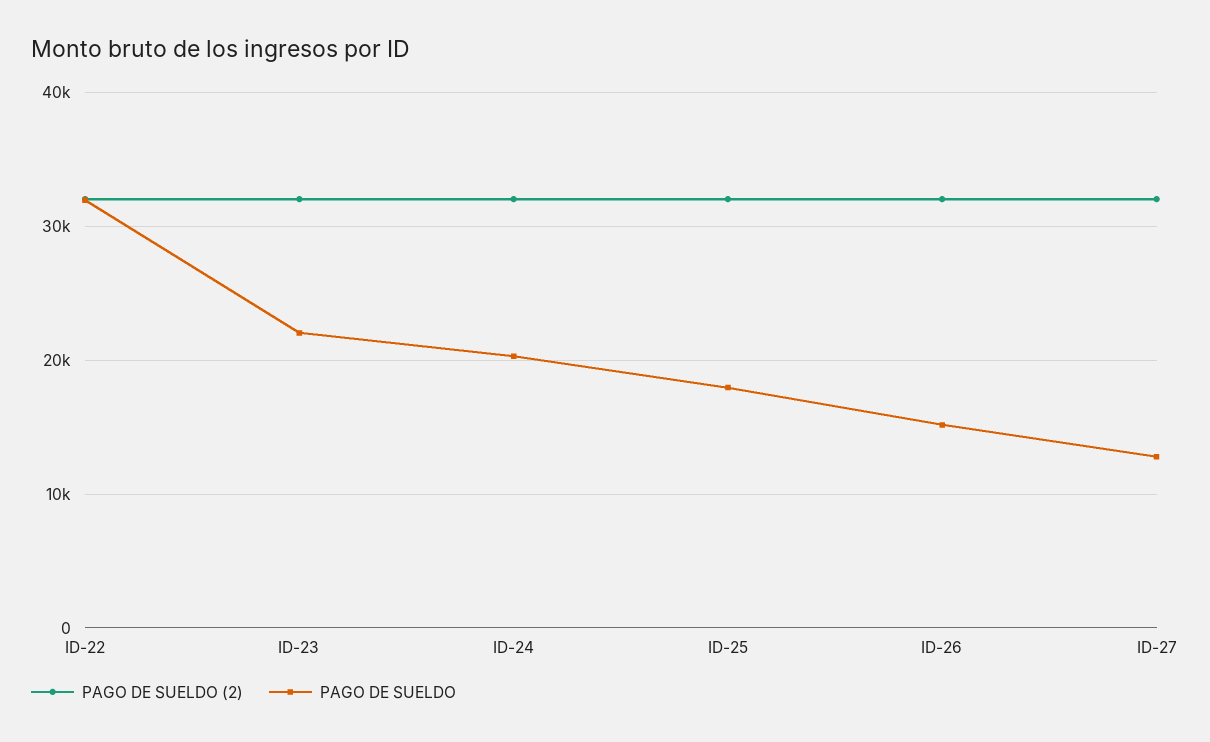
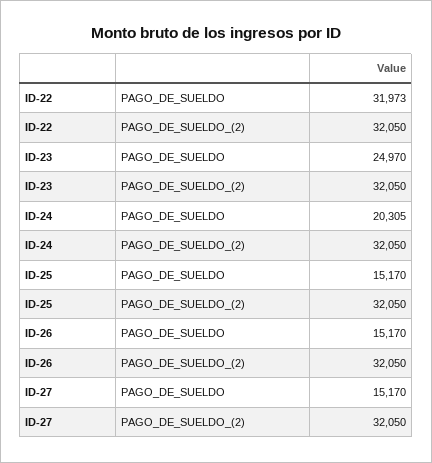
PAGO DE SUELDO, ID-23: 22000 -> 24970
PAGO DE SUELDO, ID-25: 18000 -> 15170
PAGO DE SUELDO, ID-27: 13000 -> 15170

